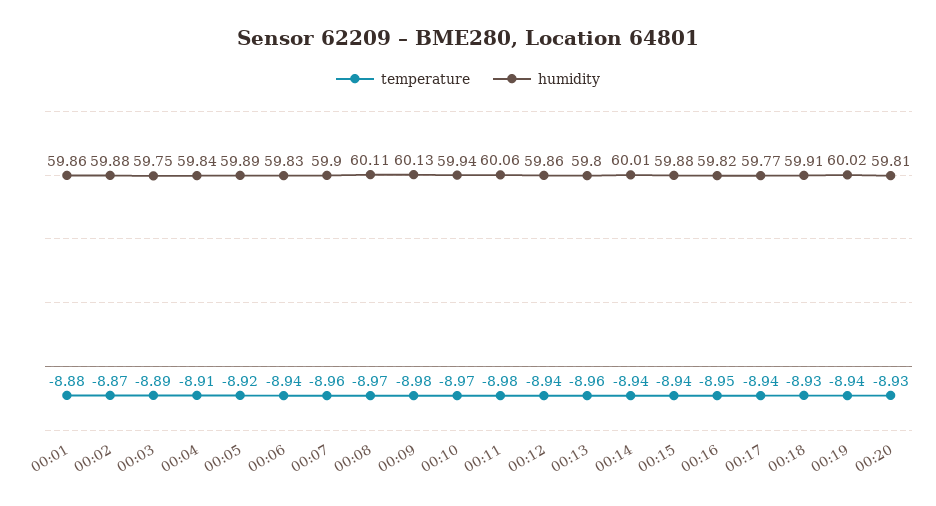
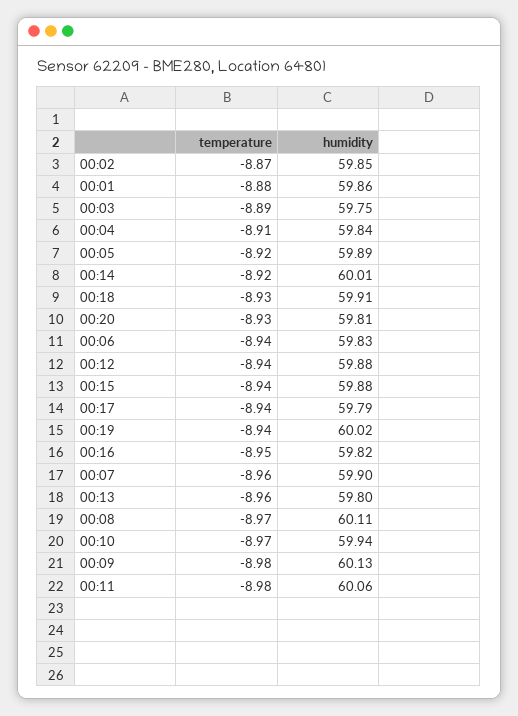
humidity, 00:02: 59.88 -> 59.85
humidity, 00:12: 59.86 -> 59.88
temperature, 00:14: -8.94 -> -8.92
humidity, 00:17: 59.77 -> 59.79

